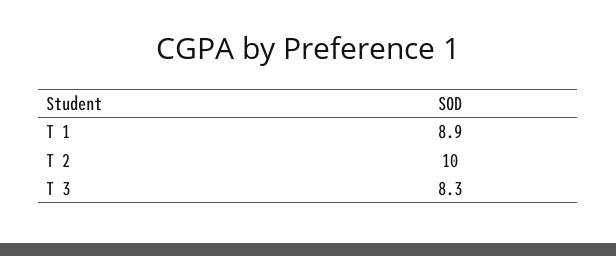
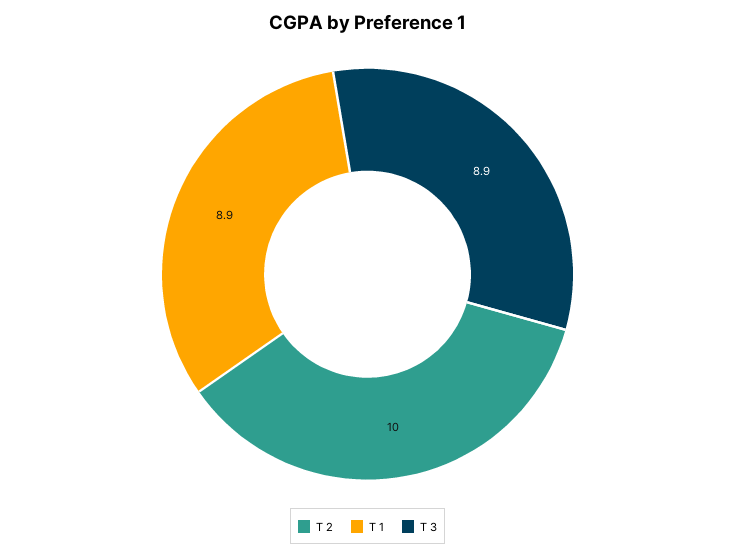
T 3: 8.3 -> 8.9

